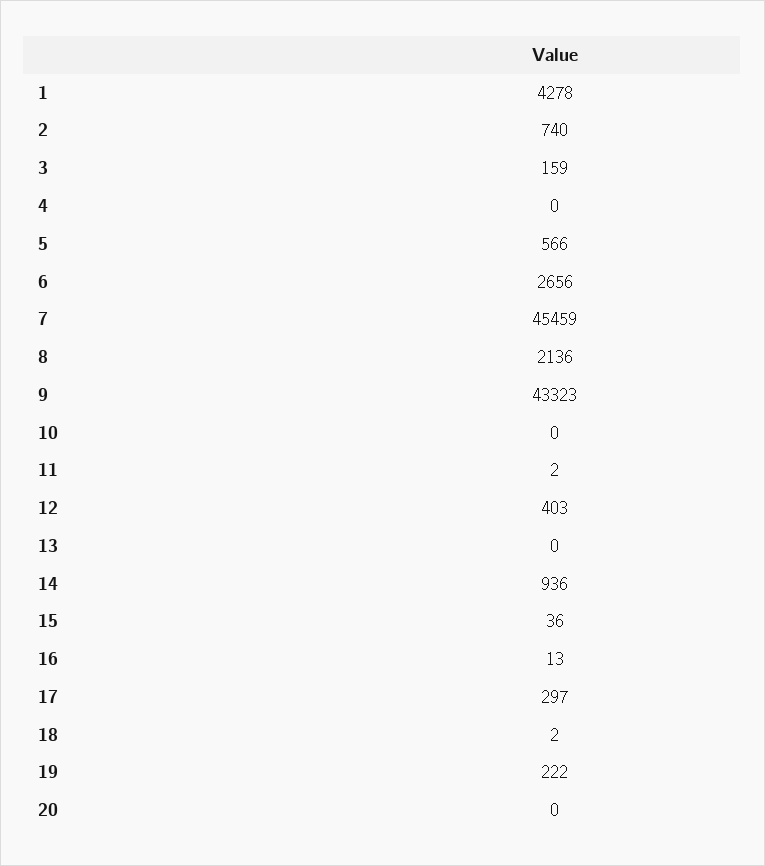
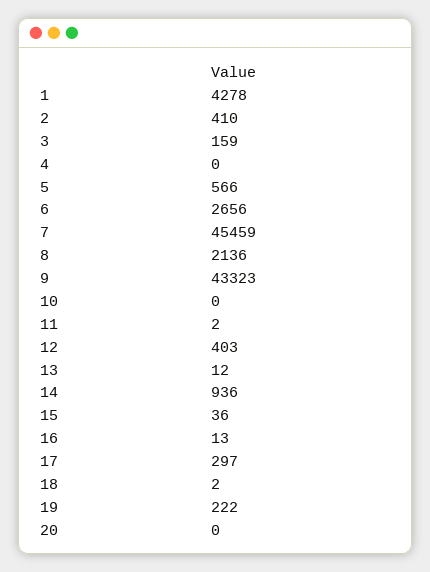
2: 740 -> 410
13: 0 -> 12

